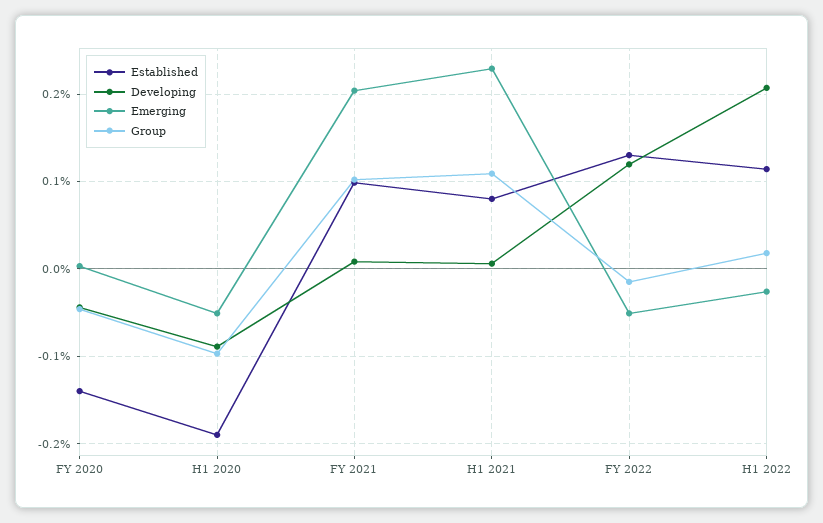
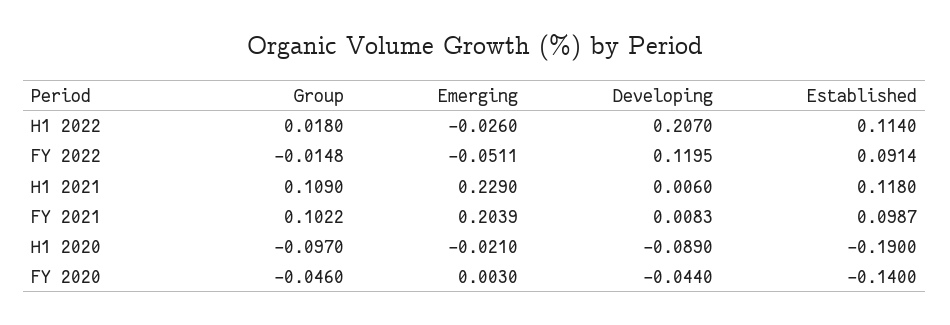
Emerging, H1 2020: -0.05 -> -0.021
Established, H1 2021: 0.08 -> 0.118
Established, FY 2022: 0.13 -> 0.0914

